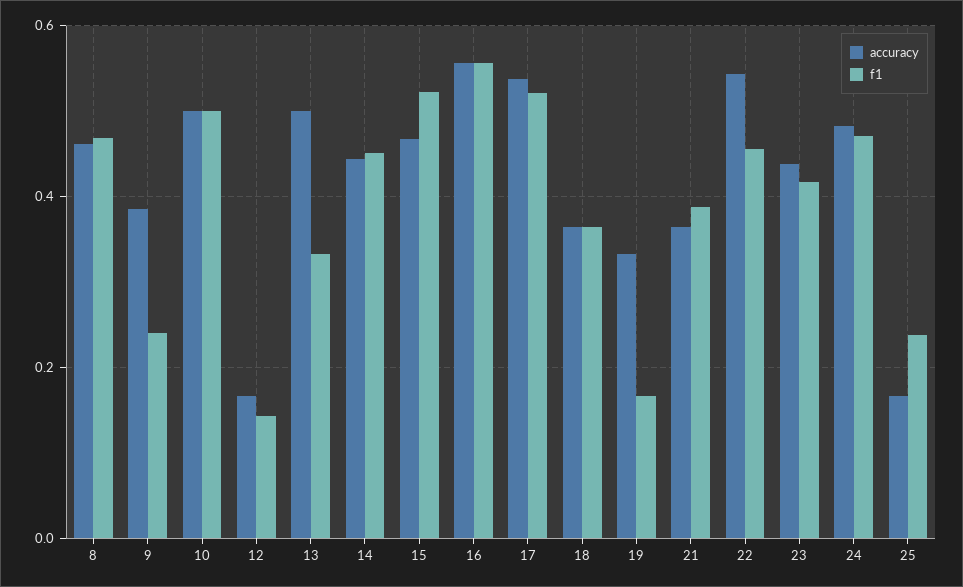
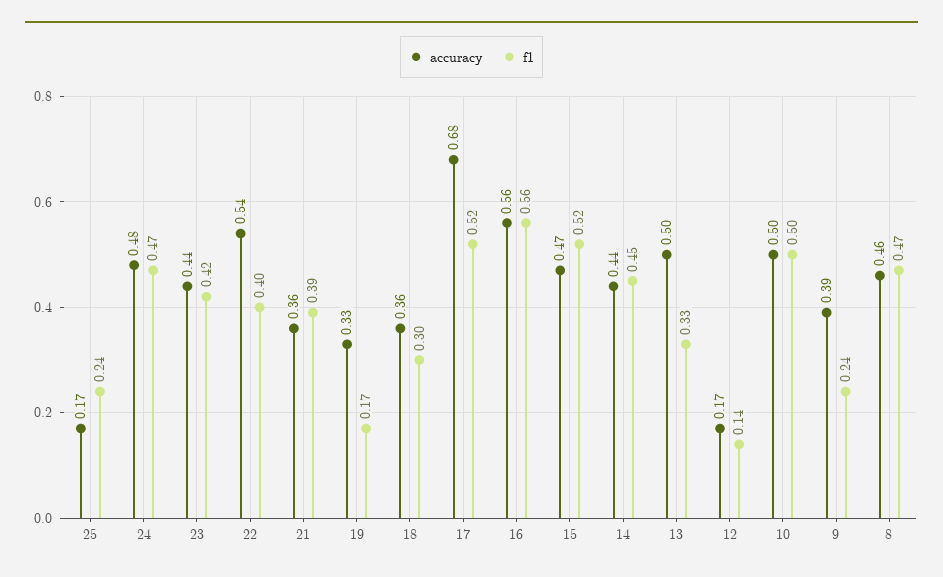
accuracy, 17: 0.54 -> 0.68
f1, 18: 0.36 -> 0.3
f1, 22: 0.46 -> 0.4

